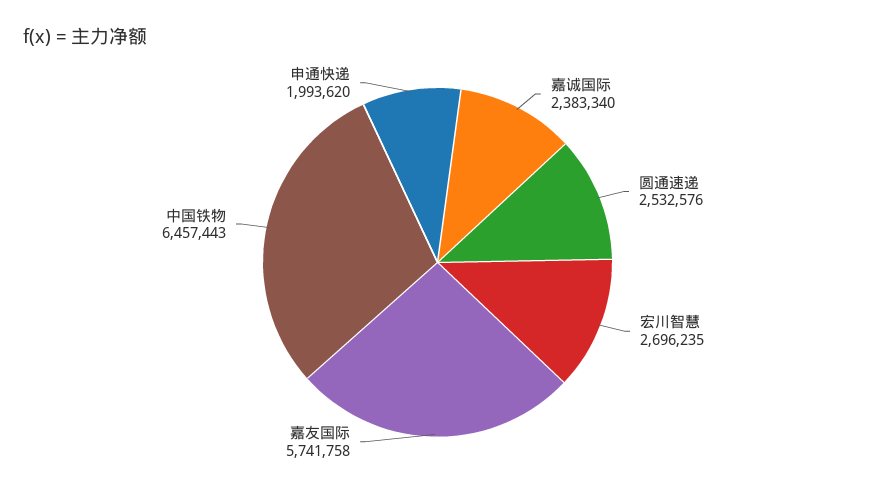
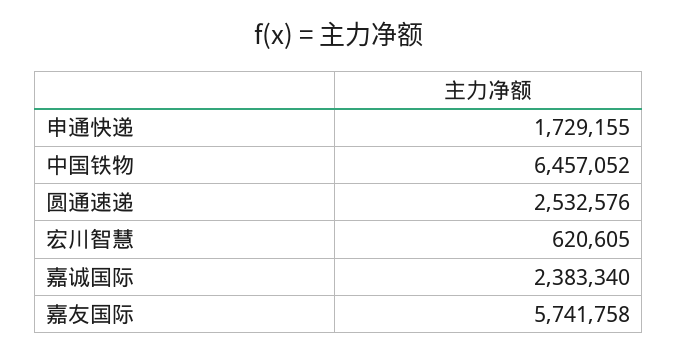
宏川智慧: 2696235 -> 620605
中国铁物: 6457443 -> 6457052
申通快递: 1993620 -> 1729155

